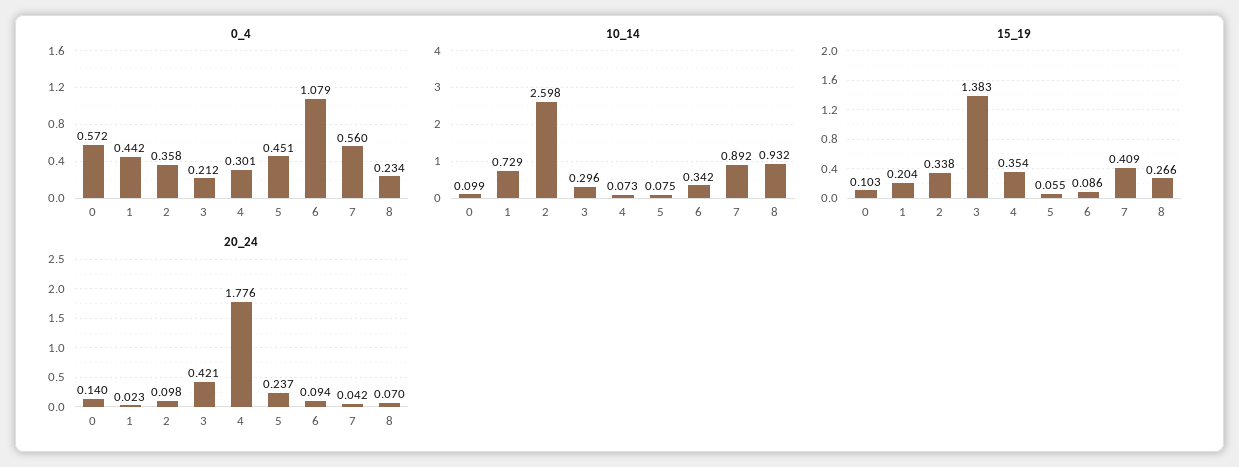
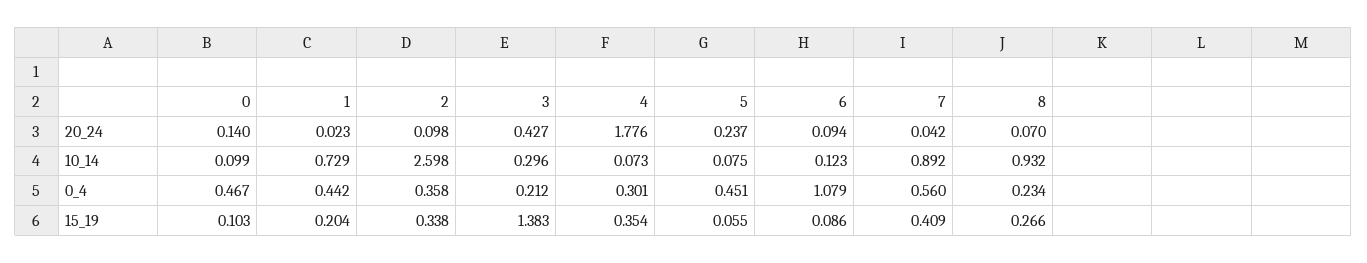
0_4, 0: 0.572 -> 0.467
10_14, 6: 0.342 -> 0.123
20_24, 3: 0.421 -> 0.427

